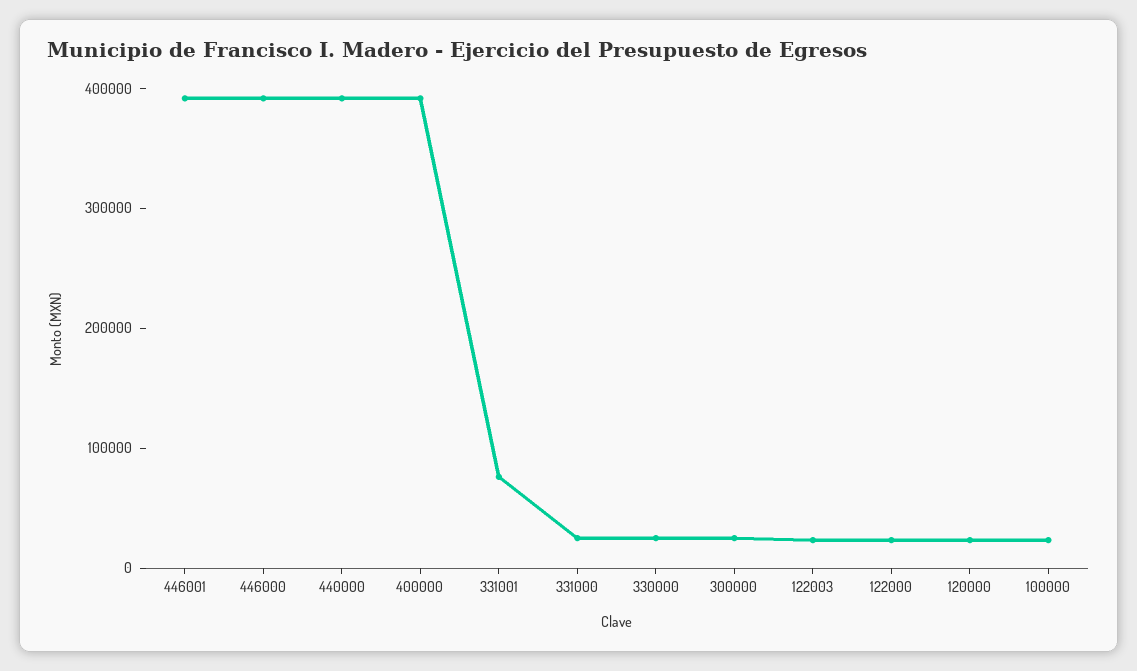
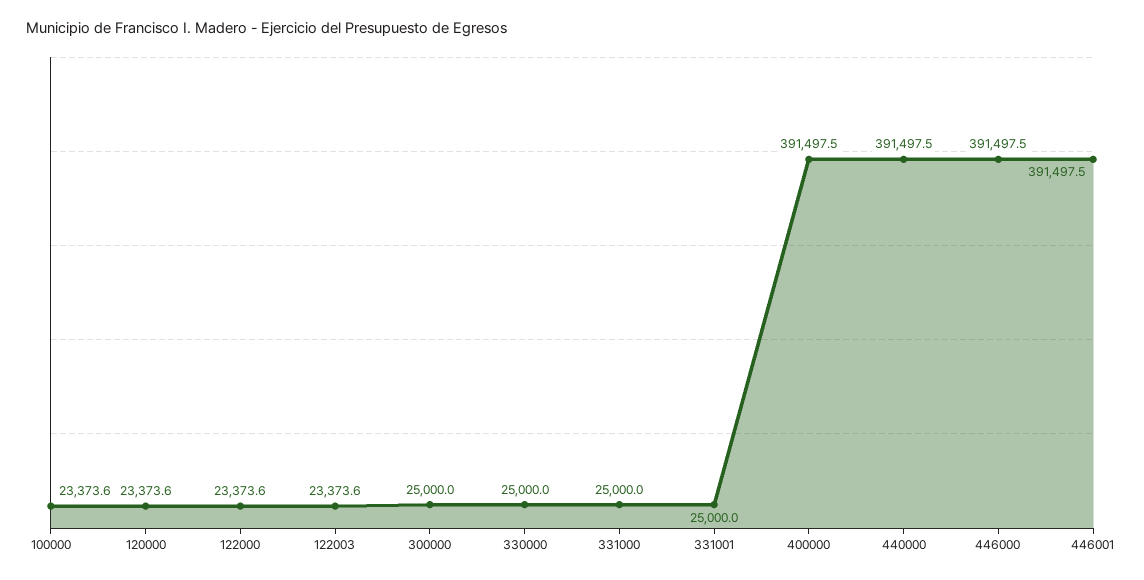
331001: 80000 -> 25000

